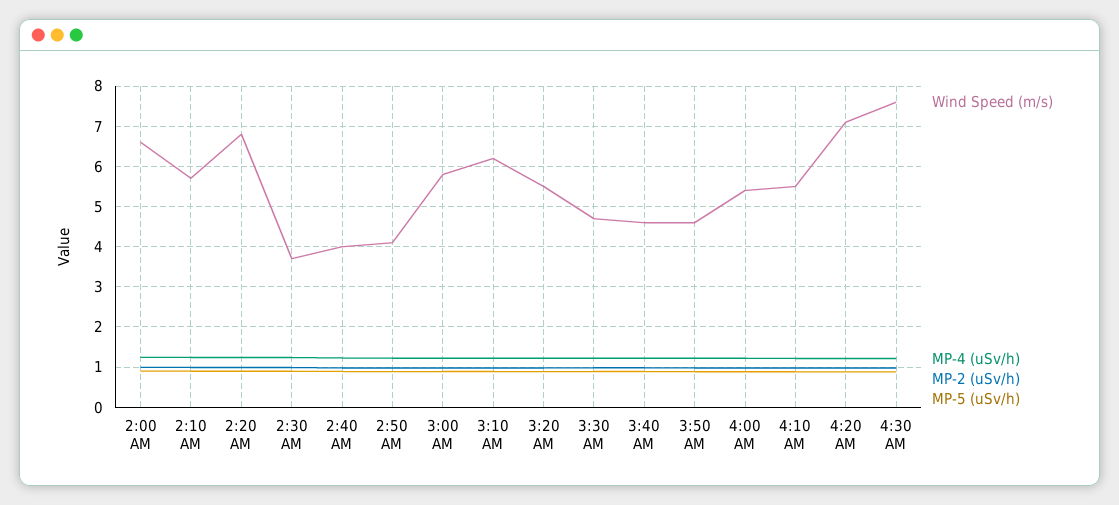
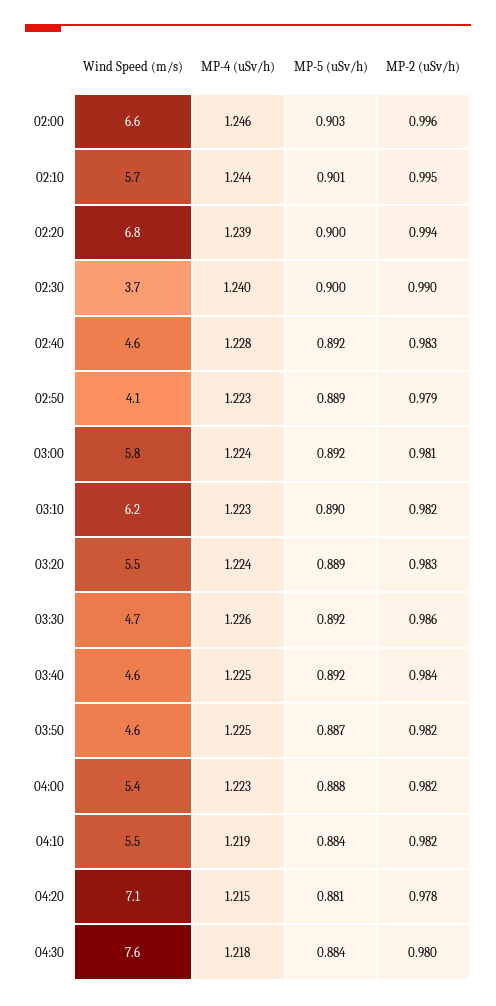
Wind Speed (m/s), 2:40 AM: 4 -> 4.6

